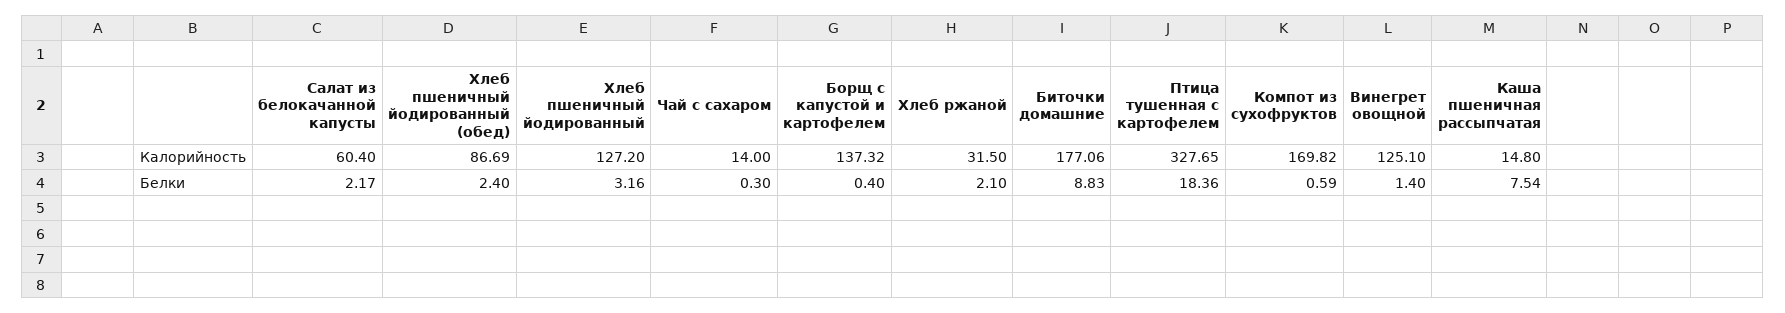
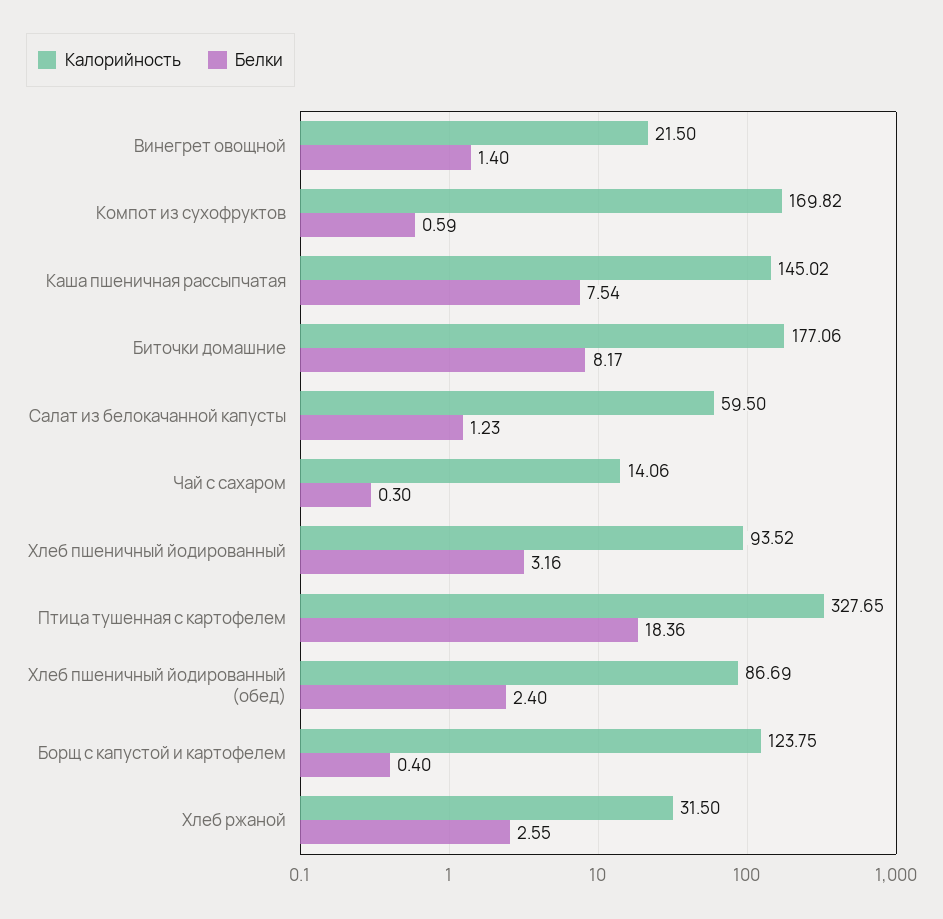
Калорийность, Салат из белокачанной капусты: 60.4 -> 59.5
Калорийность, Хлеб пшеничный йодированный: 127.2 -> 93.52
Калорийность, Чай с сахаром: 14 -> 14.06
Калорийность, Борщ с капустой и картофелем: 137.32 -> 123.75
Калорийность, Винегрет овощной: 125.1 -> 21.5
Калорийность, Каша пшеничная рассыпчатая: 14.8 -> 145.02
Белки, Салат из белокачанной капусты: 2.17 -> 1.23
Белки, Хлеб ржаной: 2.1 -> 2.55
Белки, Биточки домашние: 8.83 -> 8.17

